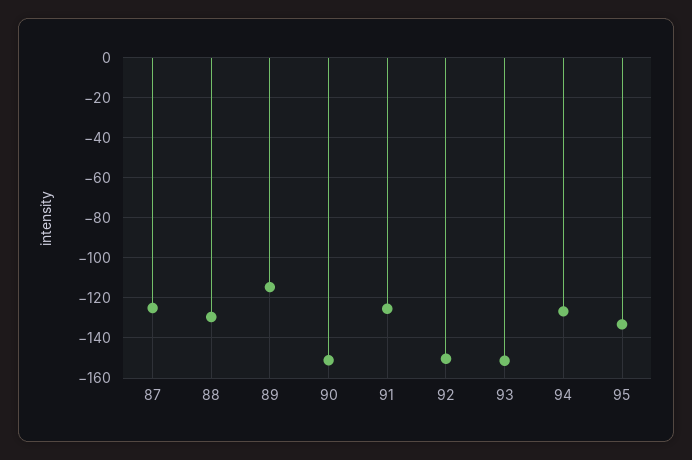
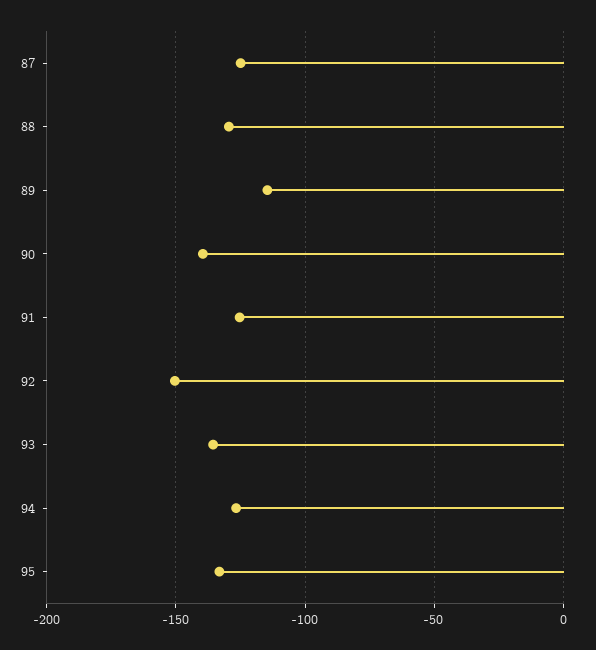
90: -150 -> -140
93: -150 -> -135

